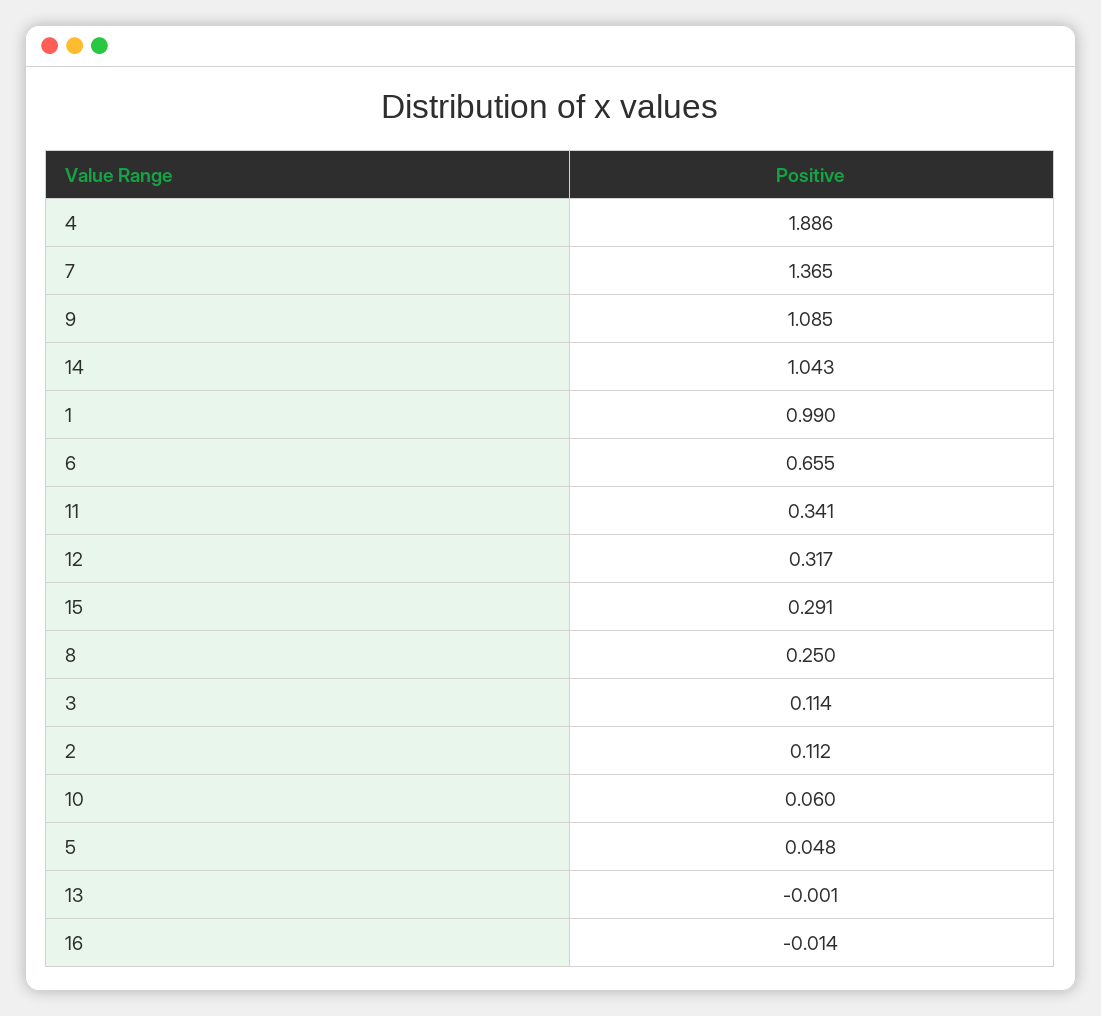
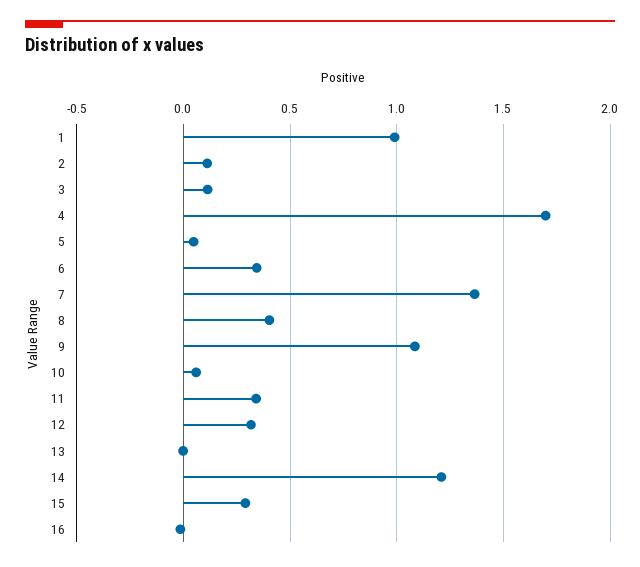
4: 1.886 -> 1.7
14: 1.043 -> 1.2
6: 0.655 -> 0.35
8: 0.25 -> 0.4

